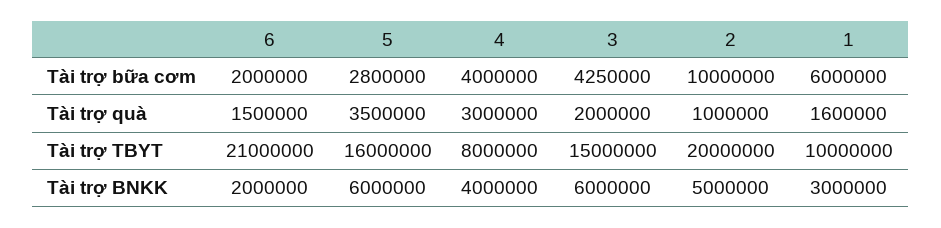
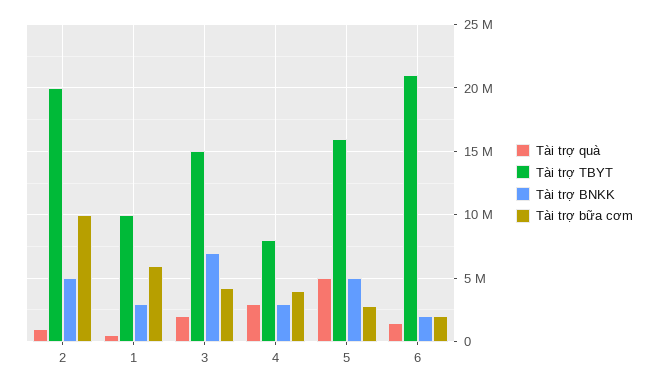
Tài trợ quà, 5: 3500000 -> 5000000
Tài trợ quà, 1: 1600000 -> 500000
Tài trợ BNKK, 5: 6000000 -> 5000000
Tài trợ BNKK, 4: 4000000 -> 3000000
Tài trợ BNKK, 3: 6000000 -> 7000000

